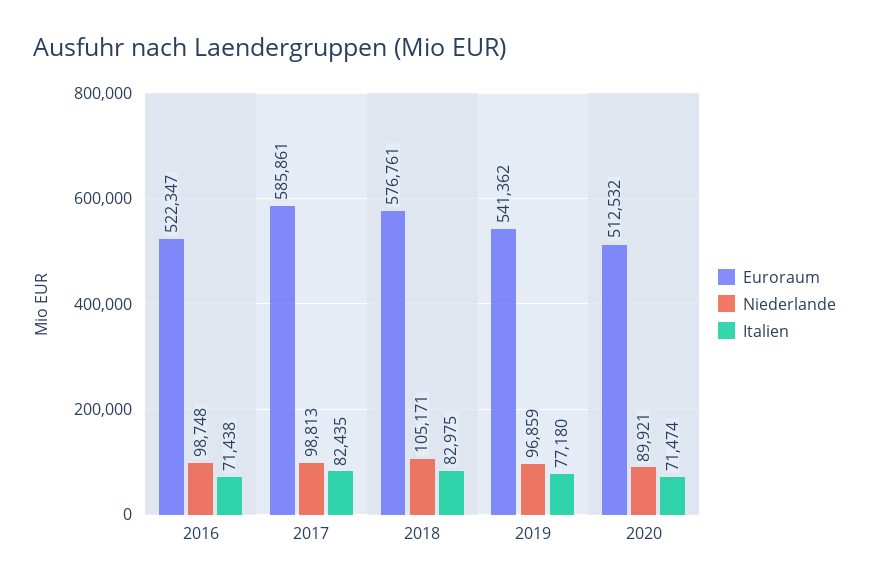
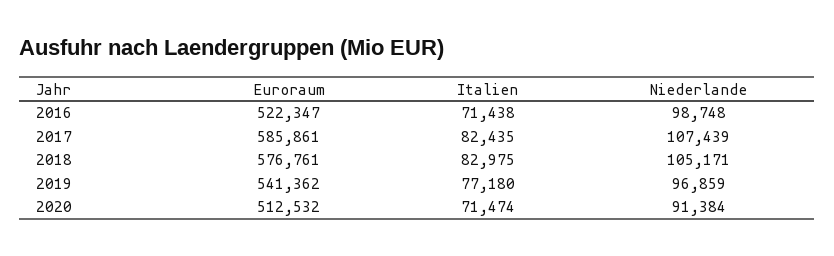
Niederlande, 2017: 98813 -> 107439
Niederlande, 2020: 89921 -> 91384

